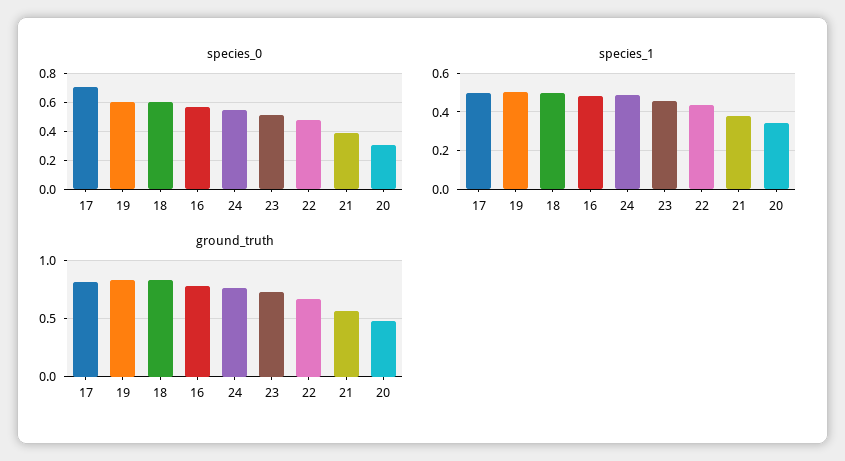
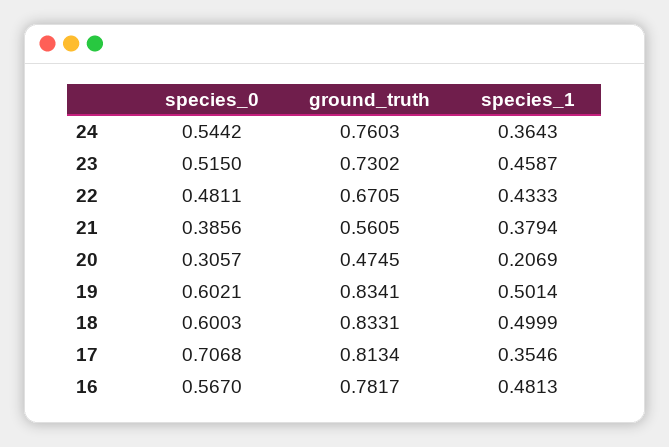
species_1, 17: 0.5 -> 0.3546
species_1, 24: 0.5 -> 0.3643
species_1, 20: 0.35 -> 0.2069

